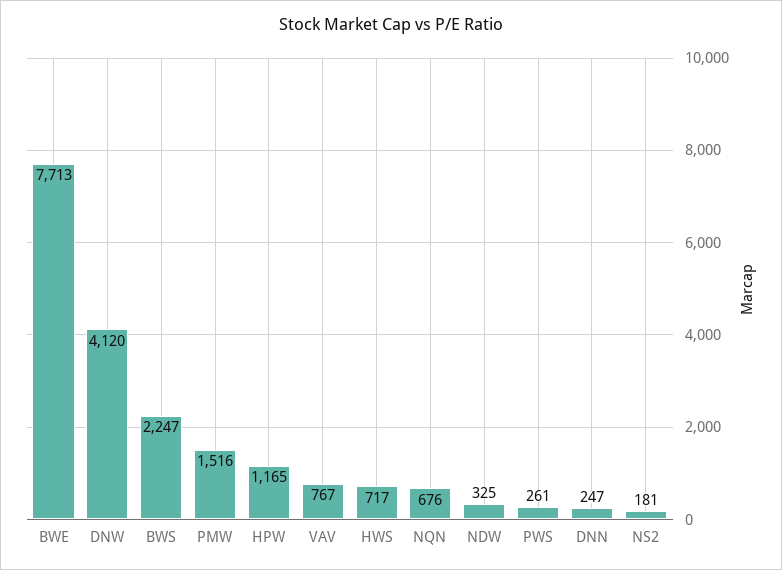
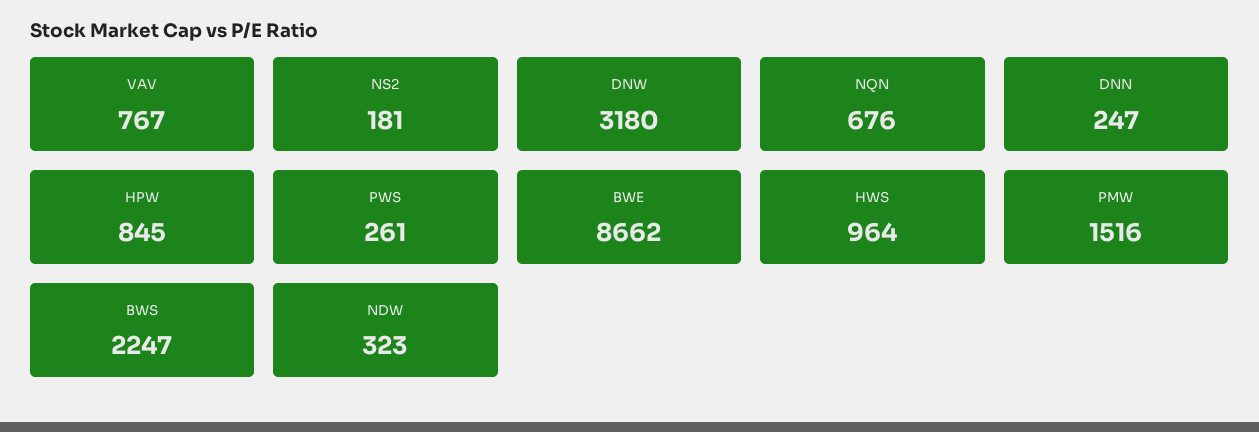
BWE: 7713 -> 8662
DNW: 4120 -> 3180
HPW: 1165 -> 845
HWS: 717 -> 964
NDW: 325 -> 323

